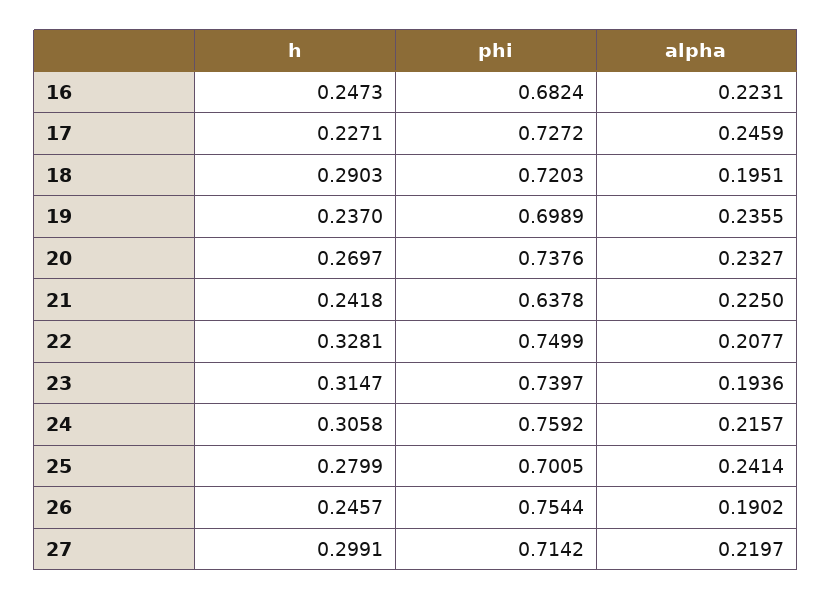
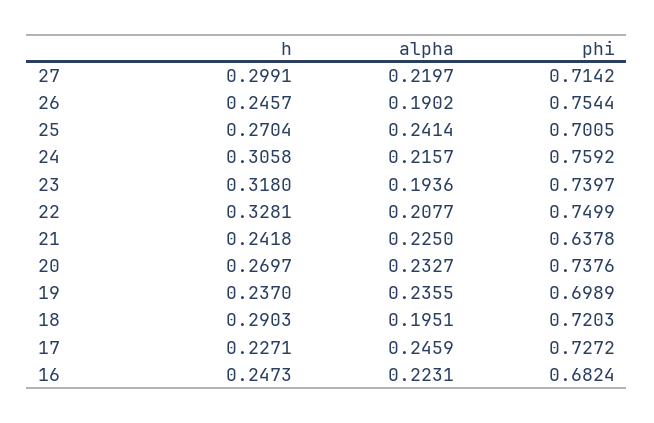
h, 23: 0.3147 -> 0.318
h, 25: 0.2799 -> 0.2704

